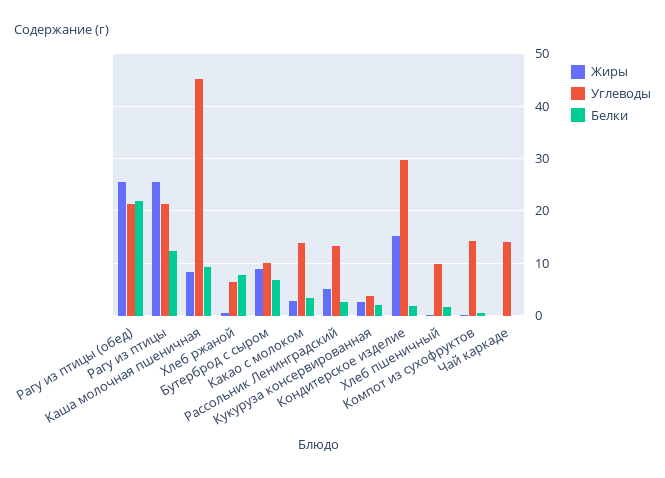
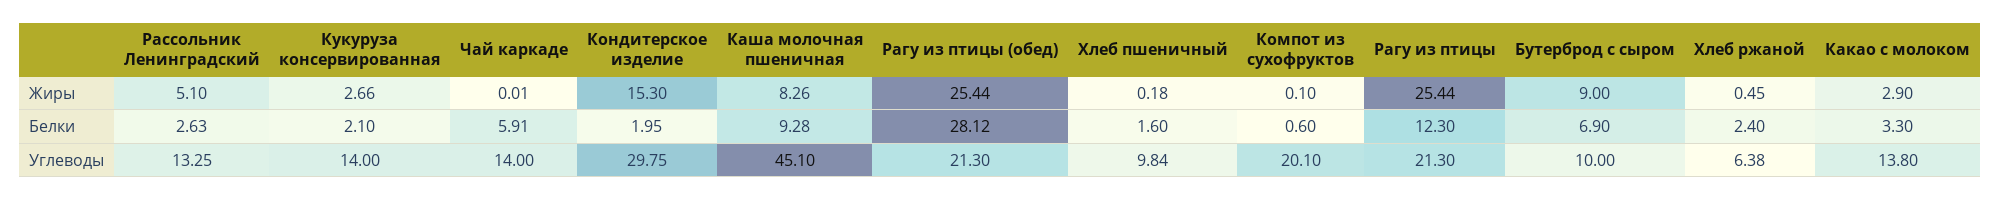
Белки, Рагу из птицы (обед): 22 -> 28.12
Белки, Хлеб ржаной: 8 -> 2.4
Углеводы, Кукуруза консервированная: 4 -> 14
Углеводы, Компот из сухофруктов: 14 -> 20.1
Белки, Чай каркаде: 0 -> 5.91

